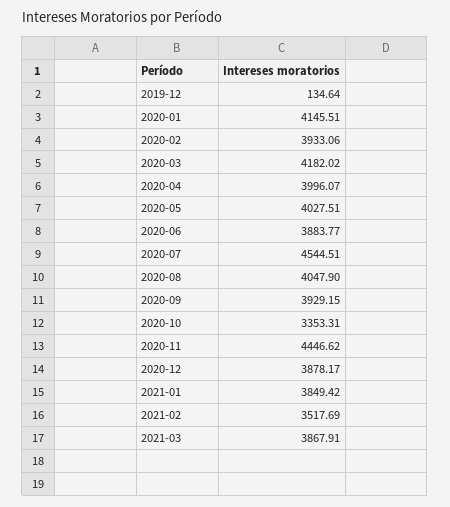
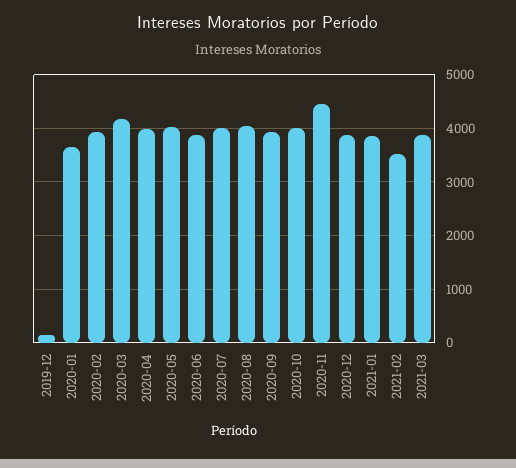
2020-01: 4145.51 -> 3600
2020-07: 4544.51 -> 4000
2020-10: 3353.31 -> 4000

